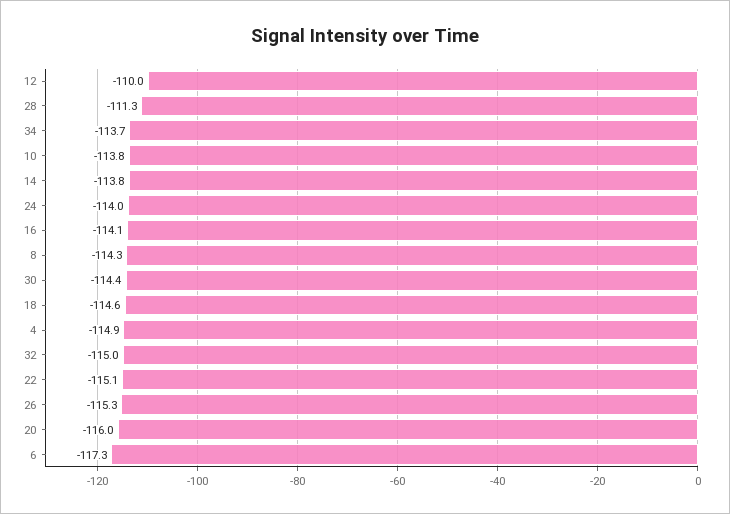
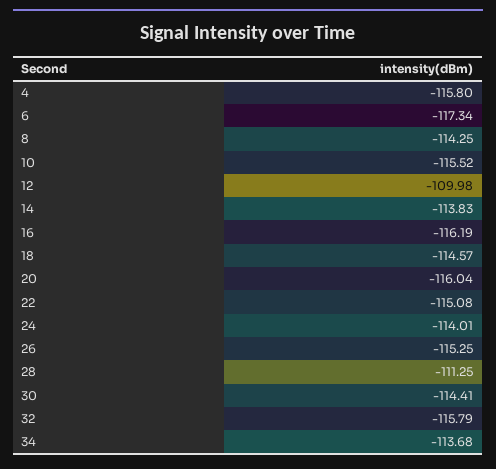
10: -113.8 -> -115.52
16: -114.1 -> -116.19
4: -114.9 -> -115.8
32: -115 -> -115.79

